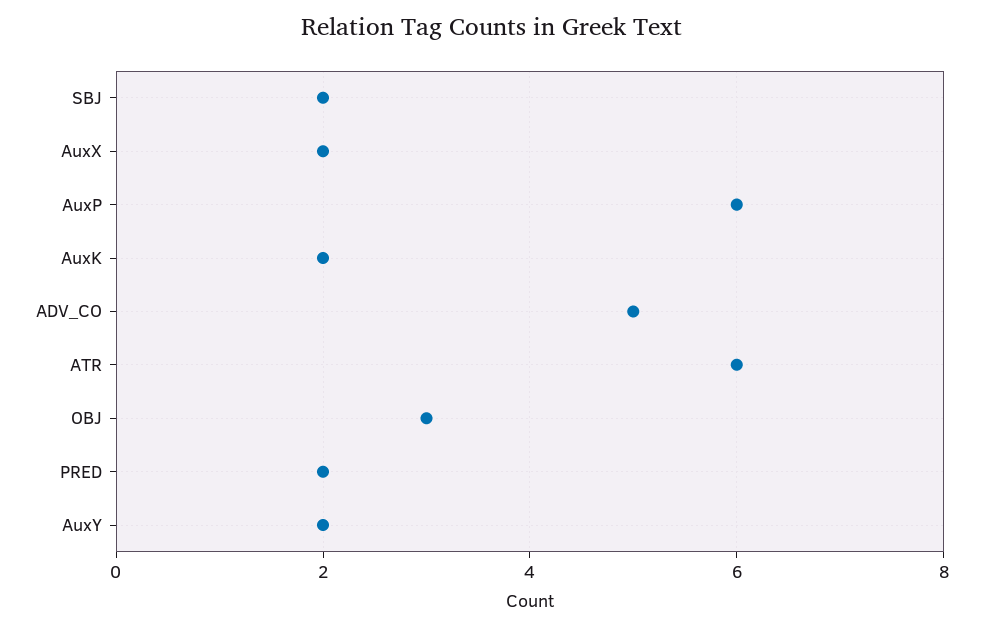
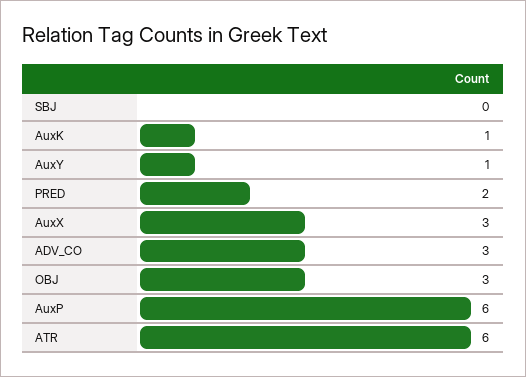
SBJ: 2 -> 0
AuxX: 2 -> 3
AuxK: 2 -> 1
ADV_CO: 5 -> 3
AuxY: 2 -> 1

